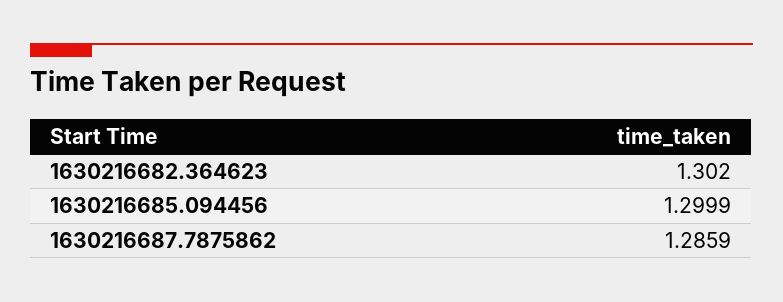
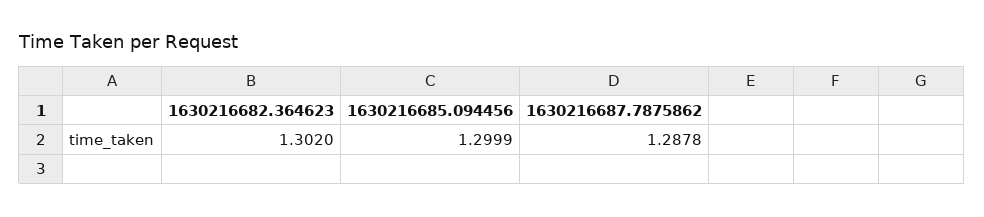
1630216687.7875862: 1.2859 -> 1.2878

